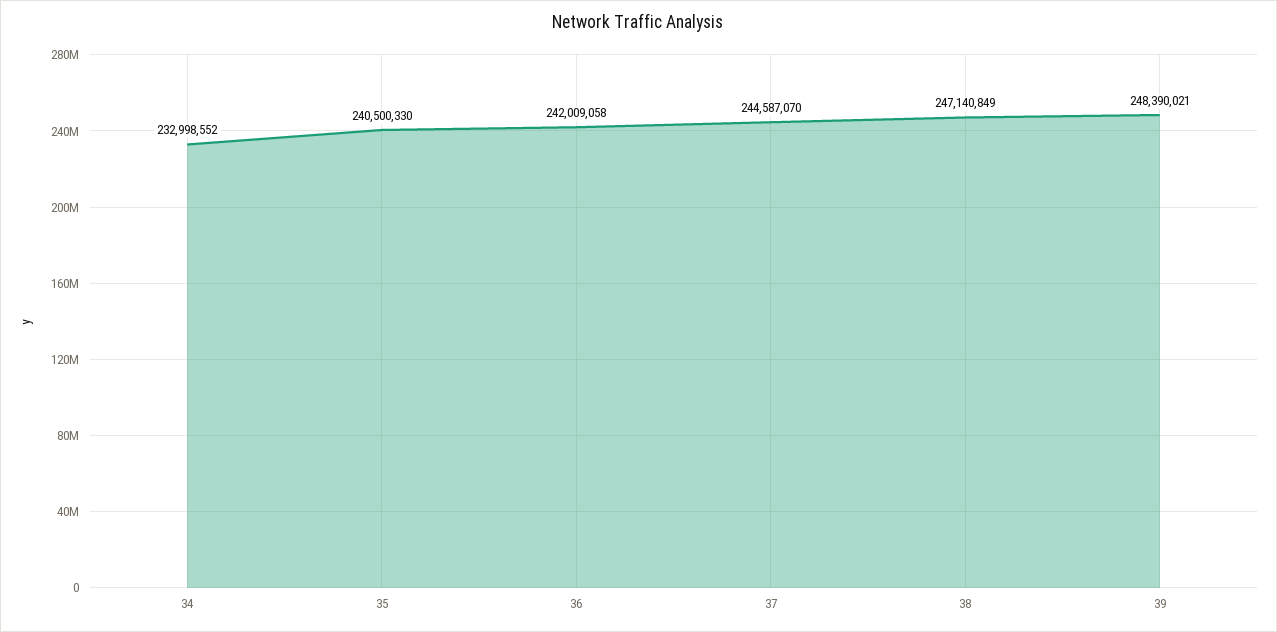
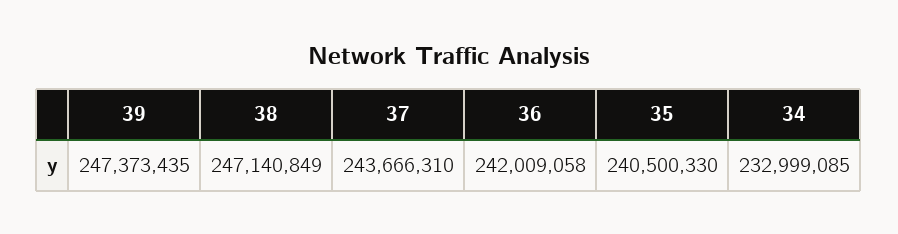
34: 232998552 -> 232999085
37: 244587070 -> 243666310
39: 248390021 -> 247373435

